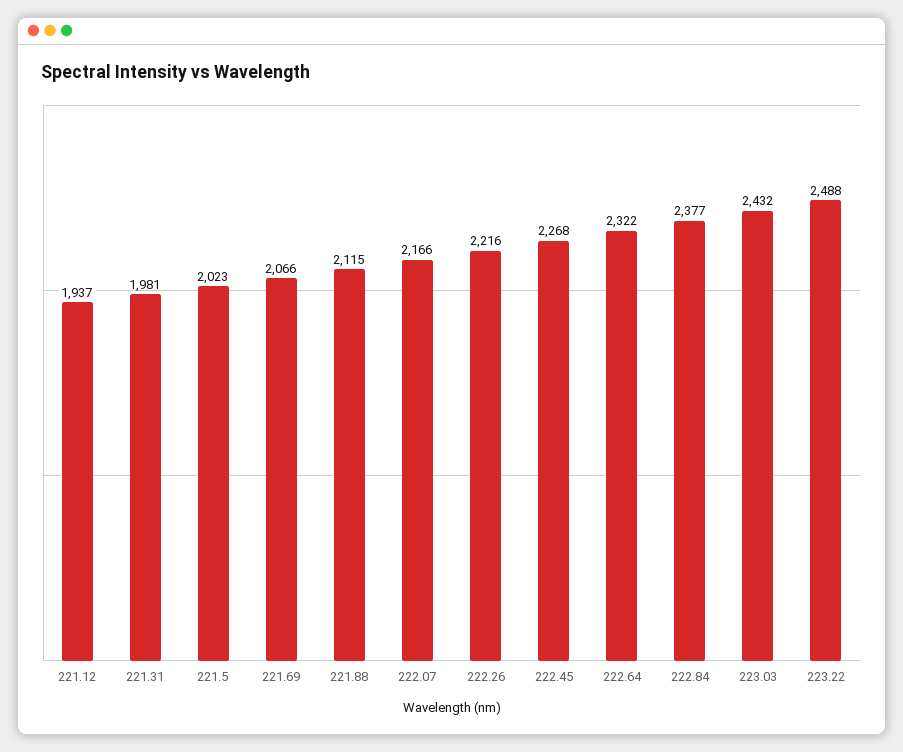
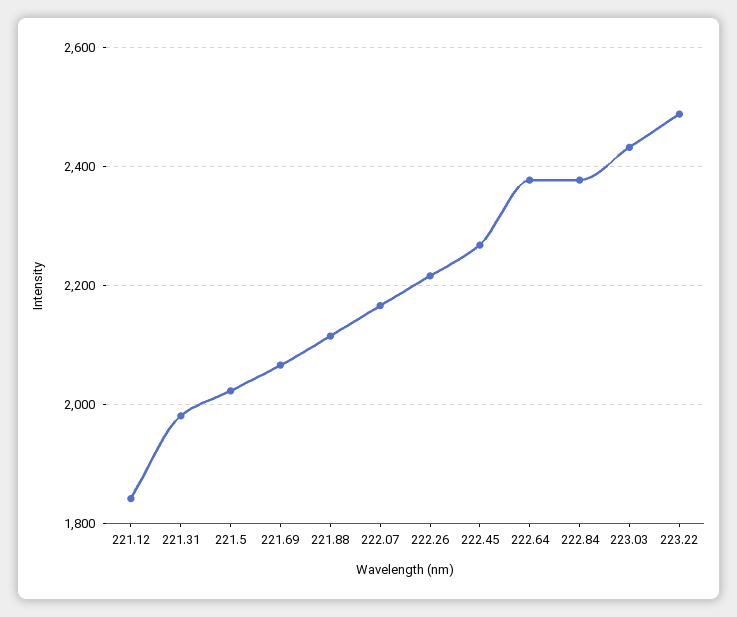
221.12: 1937 -> 1840
222.64: 2322 -> 2380

